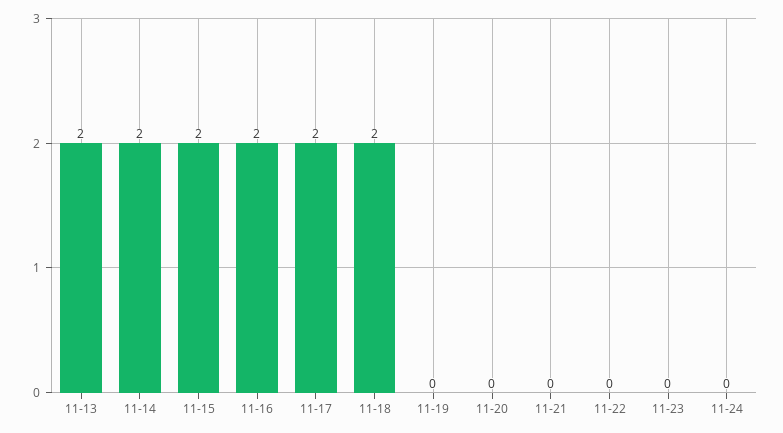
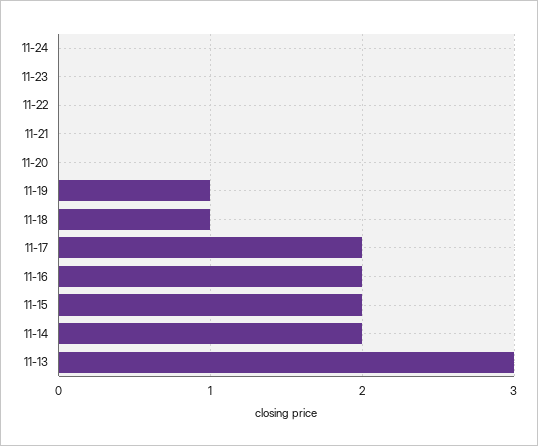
11-13: 2 -> 3
11-18: 2 -> 1
11-19: 0 -> 1

